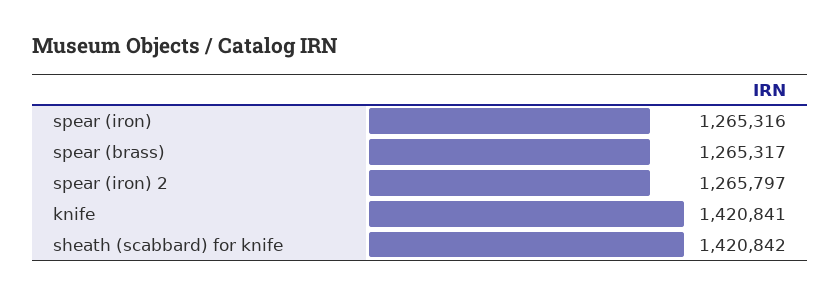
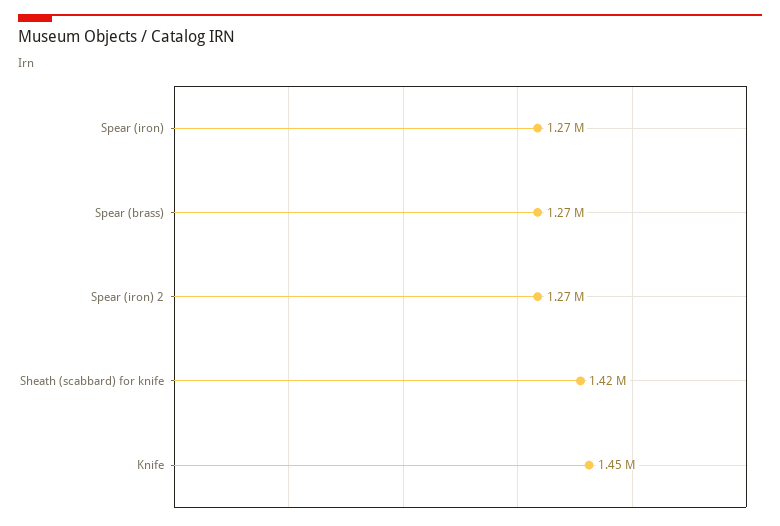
knife: 1420841 -> 1450000

